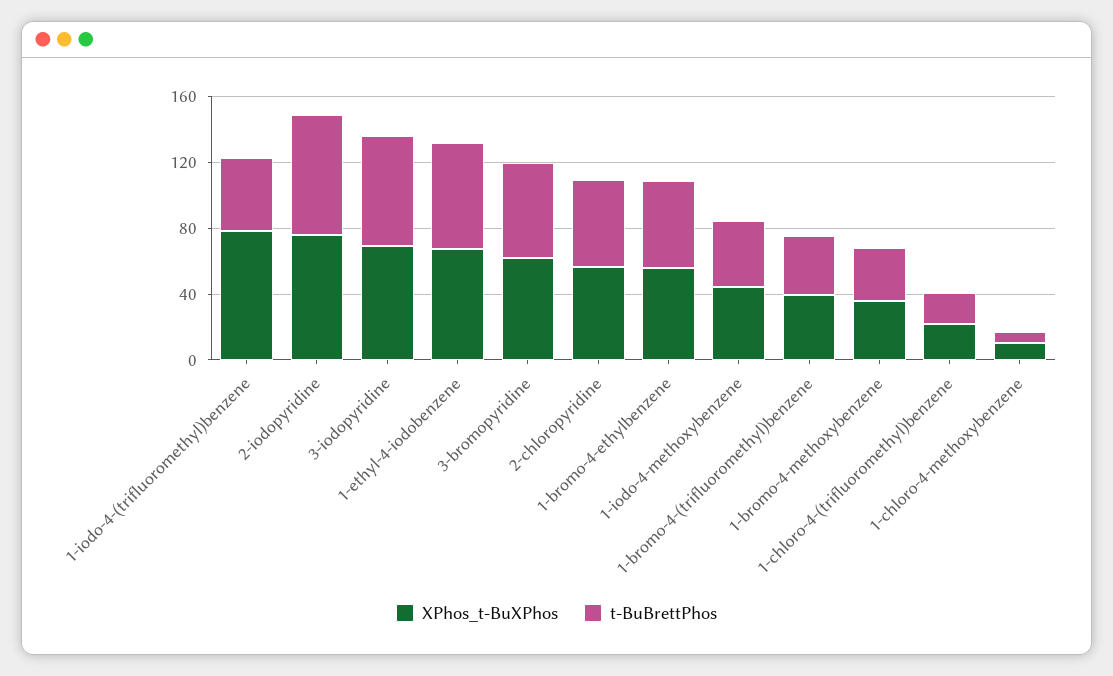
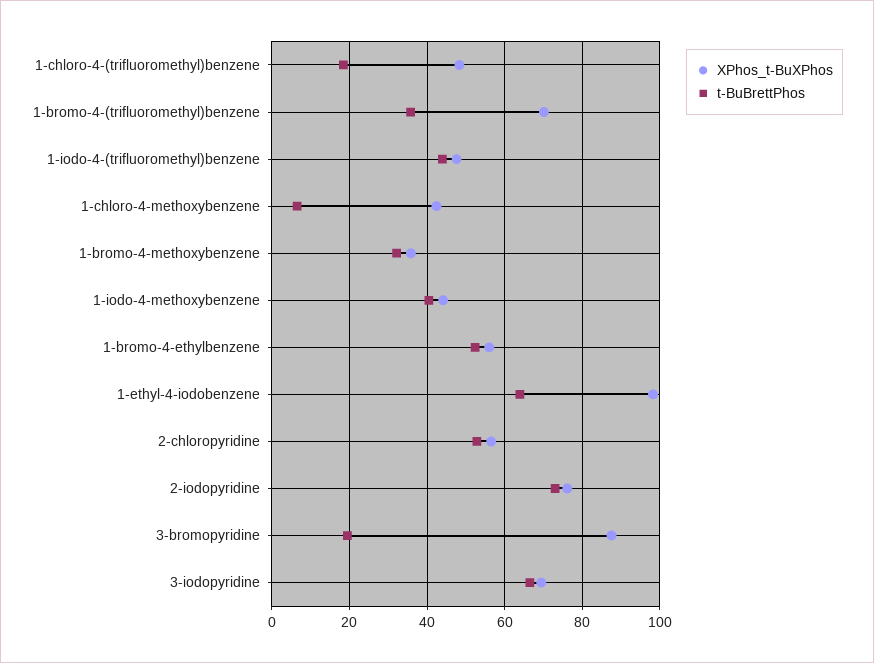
XPhos_t-BuXPhos, 1-iodo-4-(trifluoromethyl)benzene: 80 -> 48
XPhos_t-BuXPhos, 1-ethyl-4-iodobenzene: 70 -> 98
XPhos_t-BuXPhos, 3-bromopyridine: 60 -> 88
t-BuBrettPhos, 3-bromopyridine: 60 -> 20
XPhos_t-BuXPhos, 1-bromo-4-(trifluoromethyl)benzene: 40 -> 70
XPhos_t-BuXPhos, 1-chloro-4-(trifluoromethyl)benzene: 20 -> 48
XPhos_t-BuXPhos, 1-chloro-4-methoxybenzene: 10 -> 42

